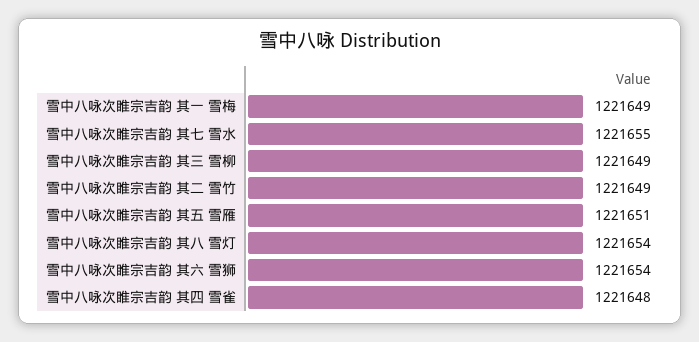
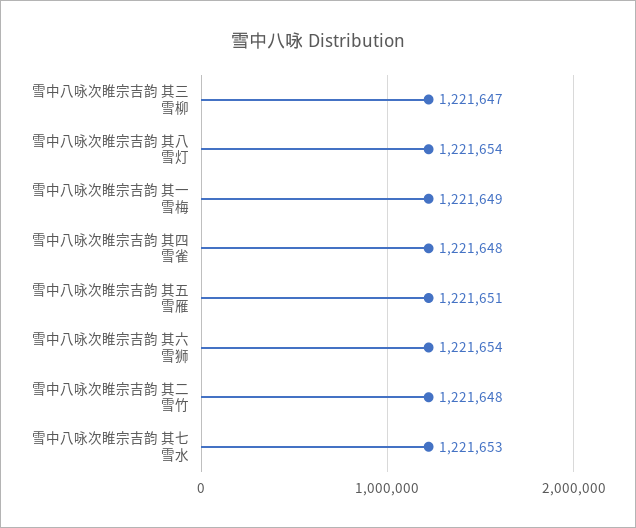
雪中八咏次睢宗吉韵 其七 雪水: 1221655 -> 1221653
雪中八咏次睢宗吉韵 其三 雪柳: 1221649 -> 1221647
雪中八咏次睢宗吉韵 其二 雪竹: 1221649 -> 1221648

